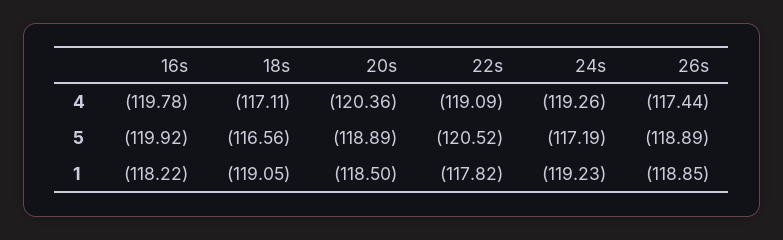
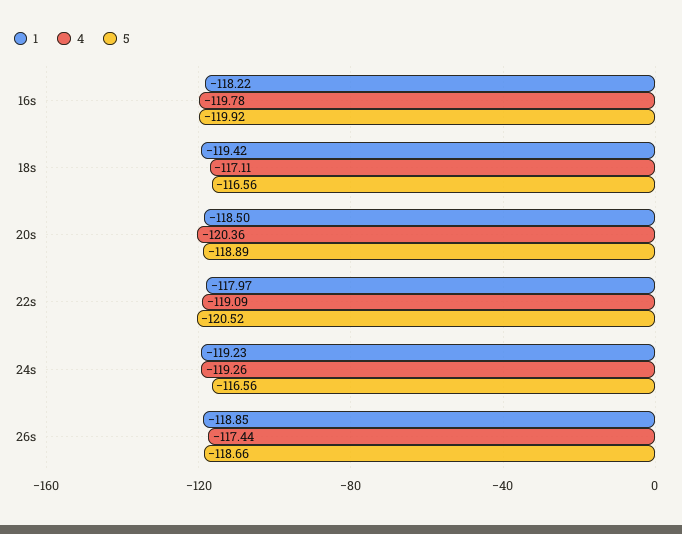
5, 24s: -117.19 -> -116.56
5, 26s: -118.89 -> -118.66
1, 18s: -119.05 -> -119.42
1, 22s: -117.82 -> -117.97

